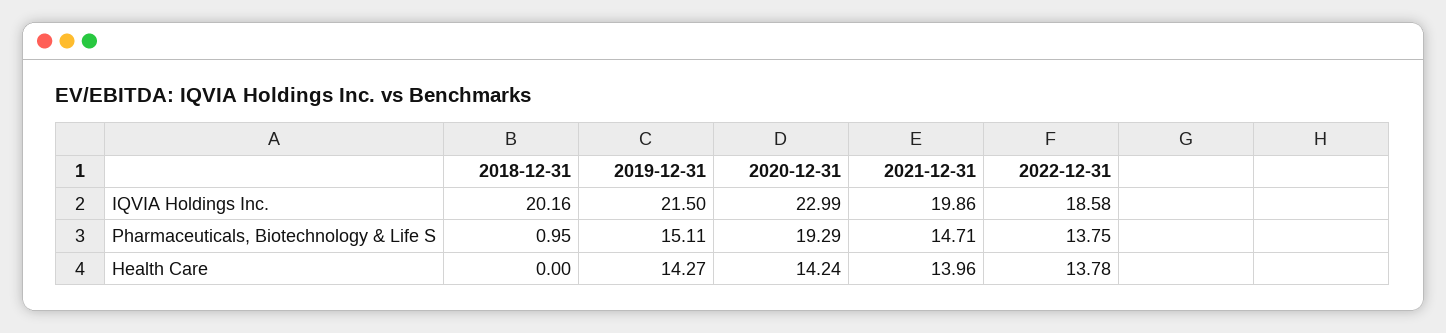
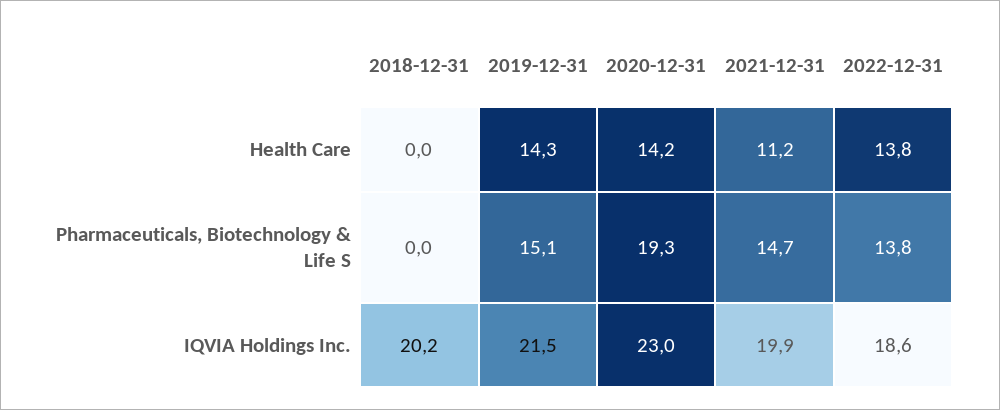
2018-12-31, Pharmaceuticals, Biotechnology & Life S: 0.95 -> 0
2021-12-31, Health Care: 13.96 -> 11.2

